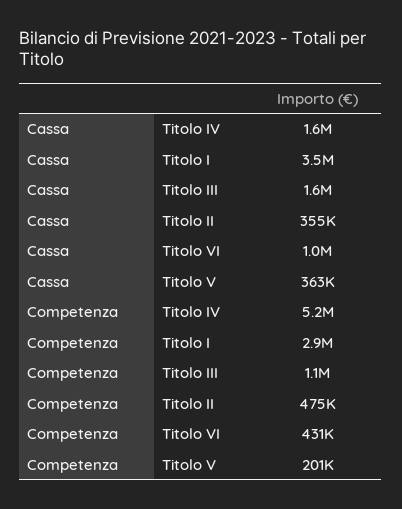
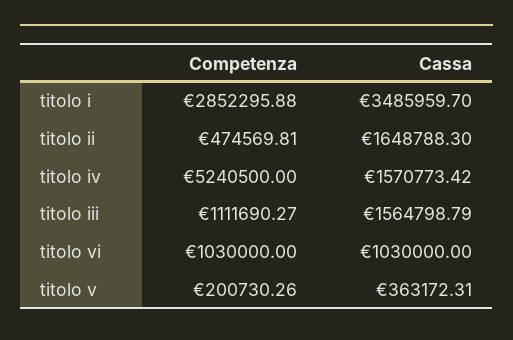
Cassa, Titolo II: 355000 -> 1648788.3
Competenza, Titolo VI: 431000 -> 1030000

